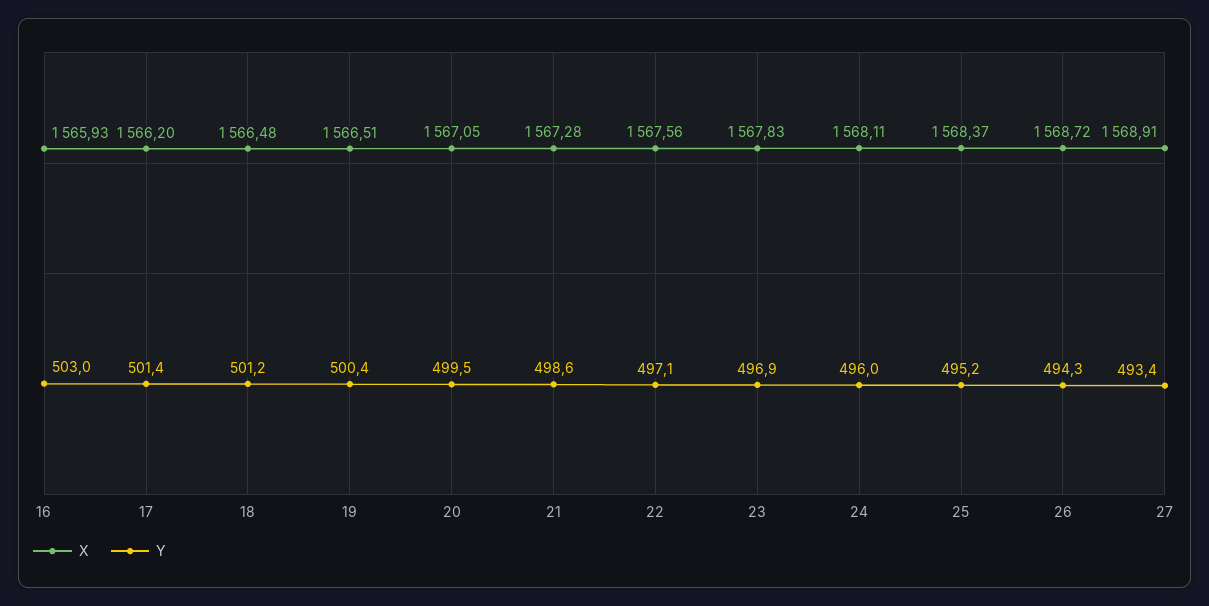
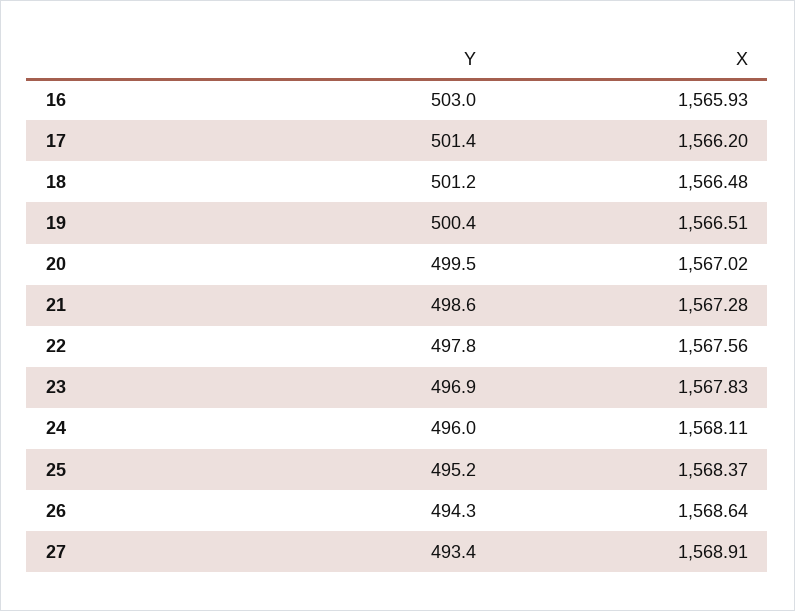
X, 20: 1567.05 -> 1567.02
Y, 22: 497.1 -> 497.8
X, 26: 1568.72 -> 1568.64

